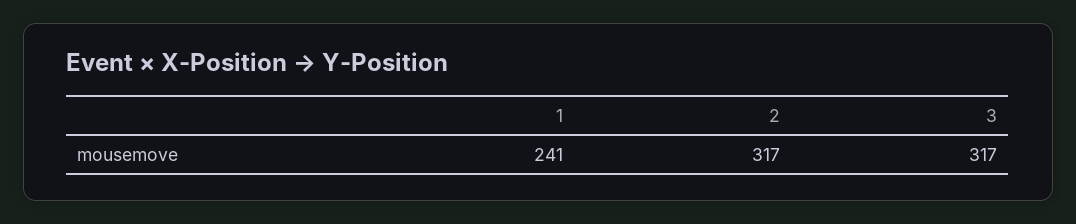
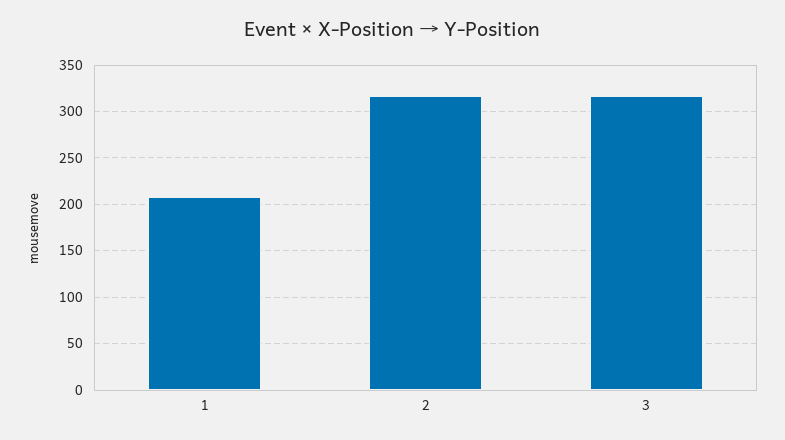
1: 241 -> 210

